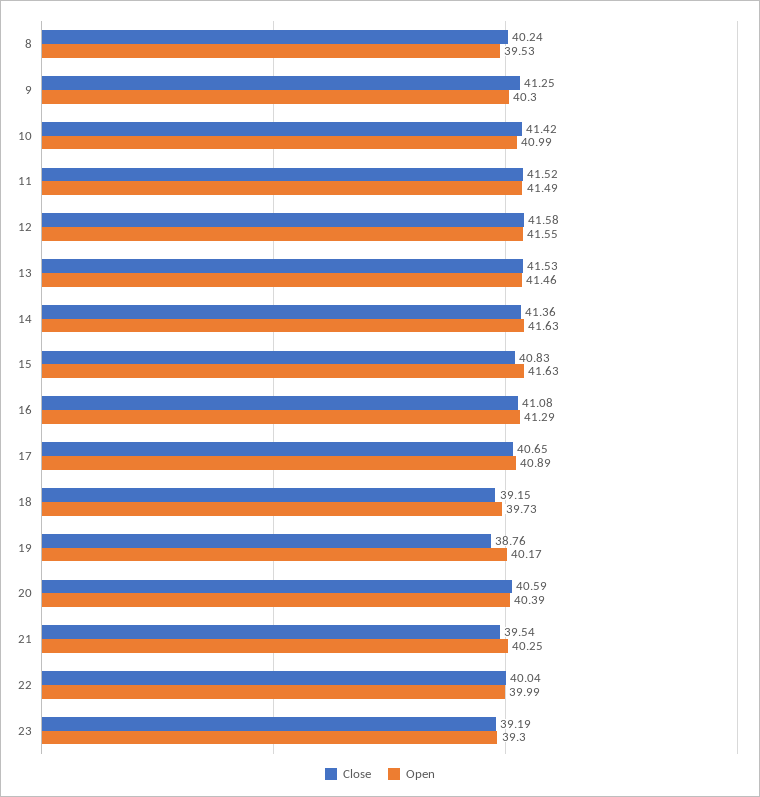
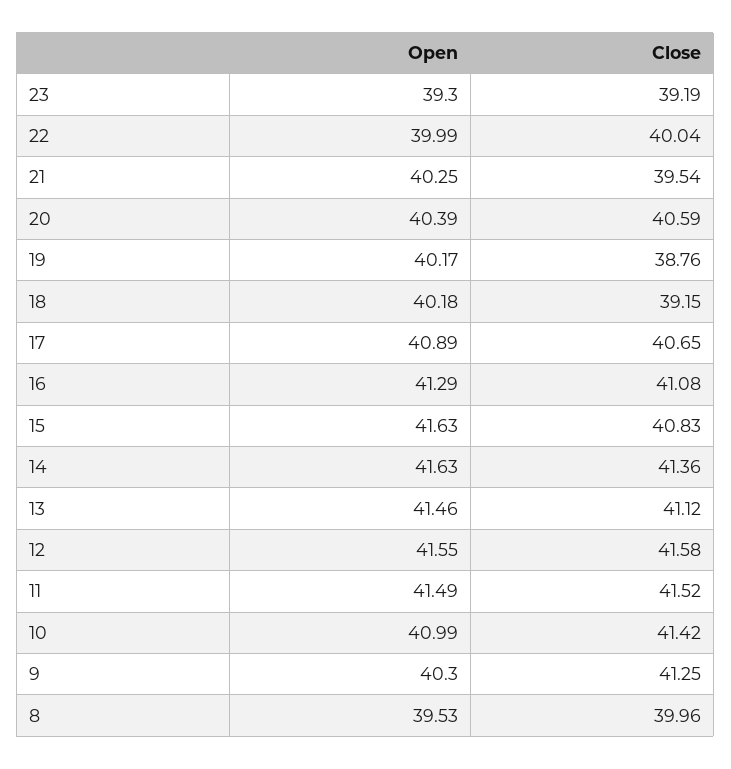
Close, 8: 40.24 -> 39.96
Close, 13: 41.53 -> 41.12
Open, 18: 39.73 -> 40.18

